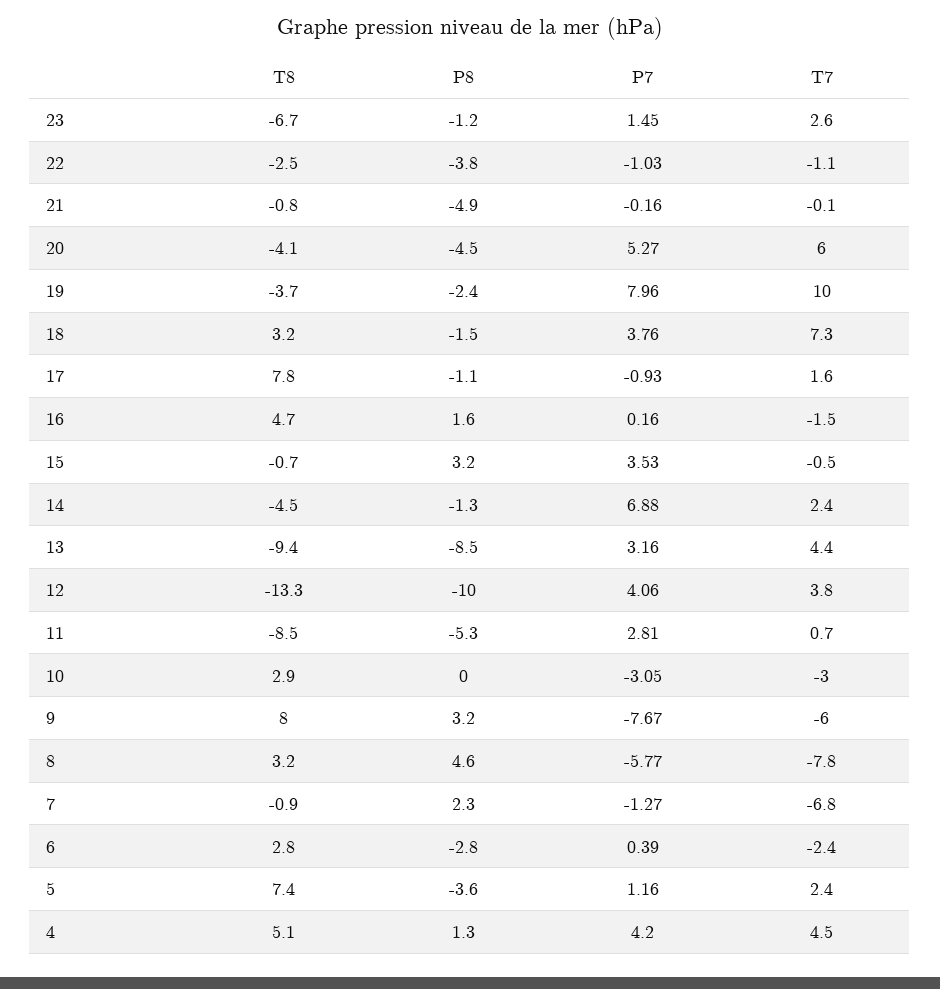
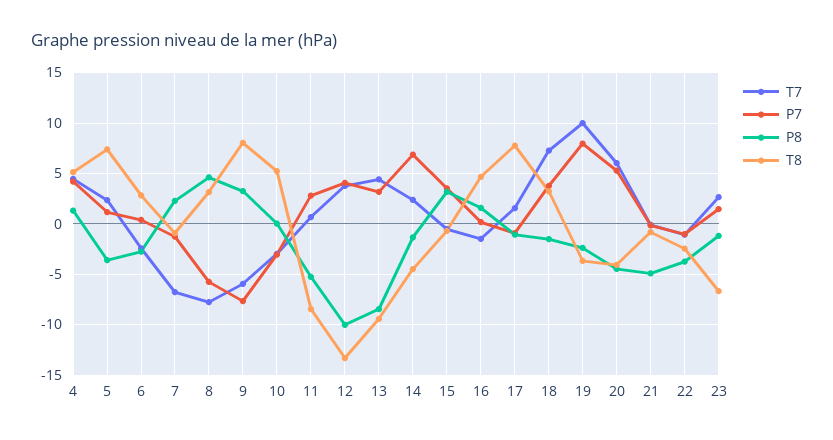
T8, 10: 2.9 -> 5

